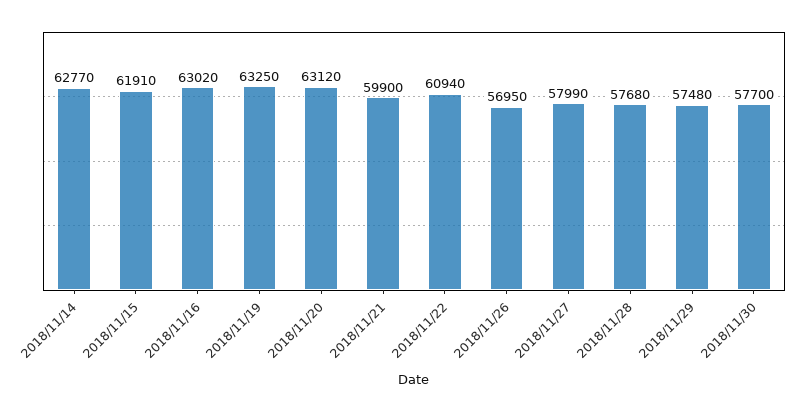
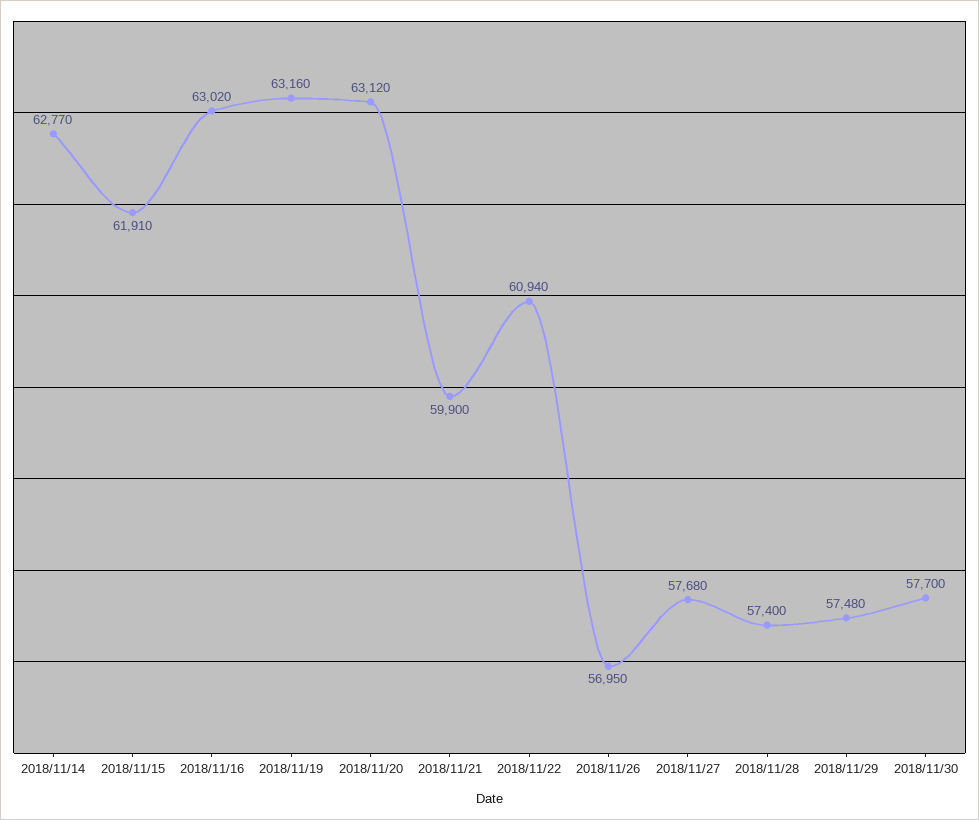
2018/11/19: 63250 -> 63160
2018/11/27: 57990 -> 57680
2018/11/28: 57680 -> 57400

